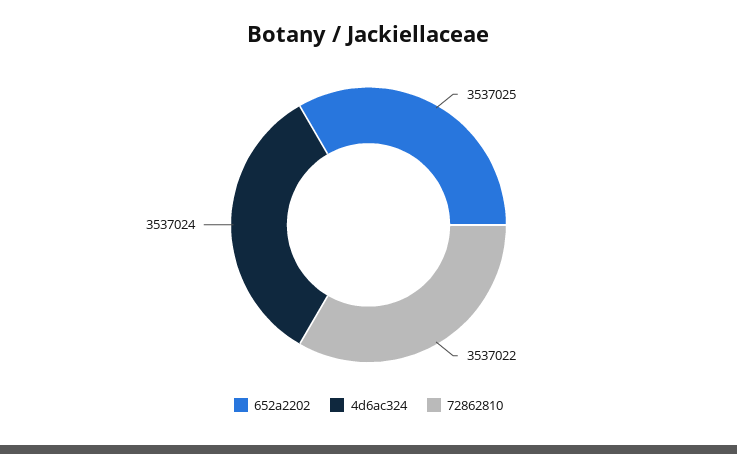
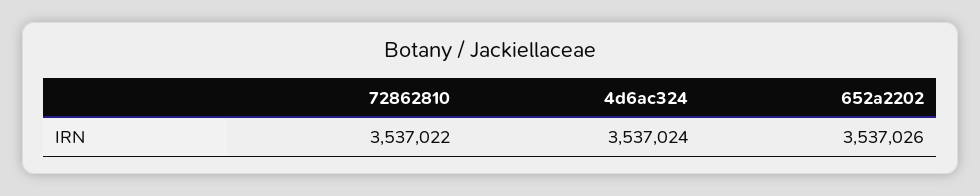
652a2202: 3537025 -> 3537026

